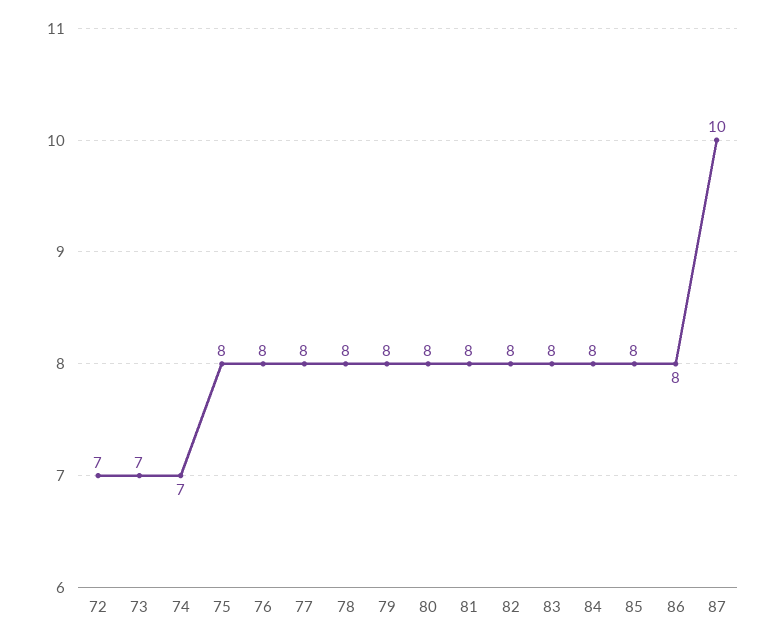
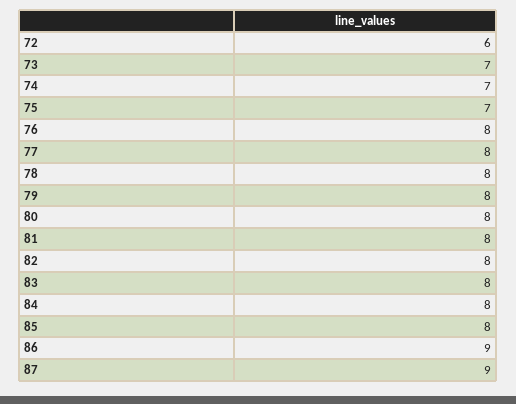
72: 7 -> 6
75: 8 -> 7
86: 8 -> 9
87: 10 -> 9

